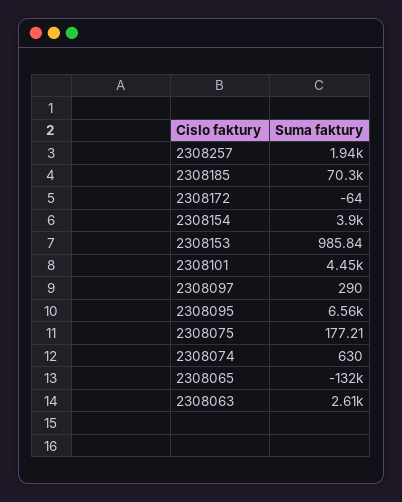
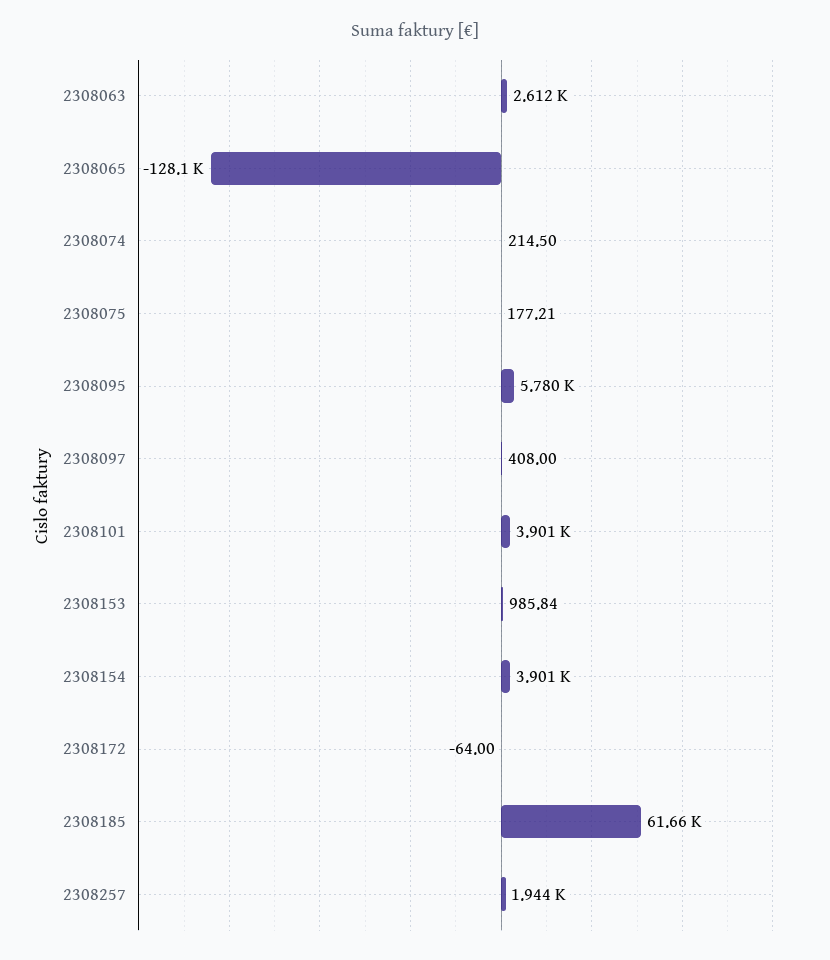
2308185: 70300 -> 61660
2308101: 4450 -> 3901
2308097: 290 -> 408
2308095: 6560 -> 5780
2308074: 630 -> 214.5
2308065: -132000 -> -128100

